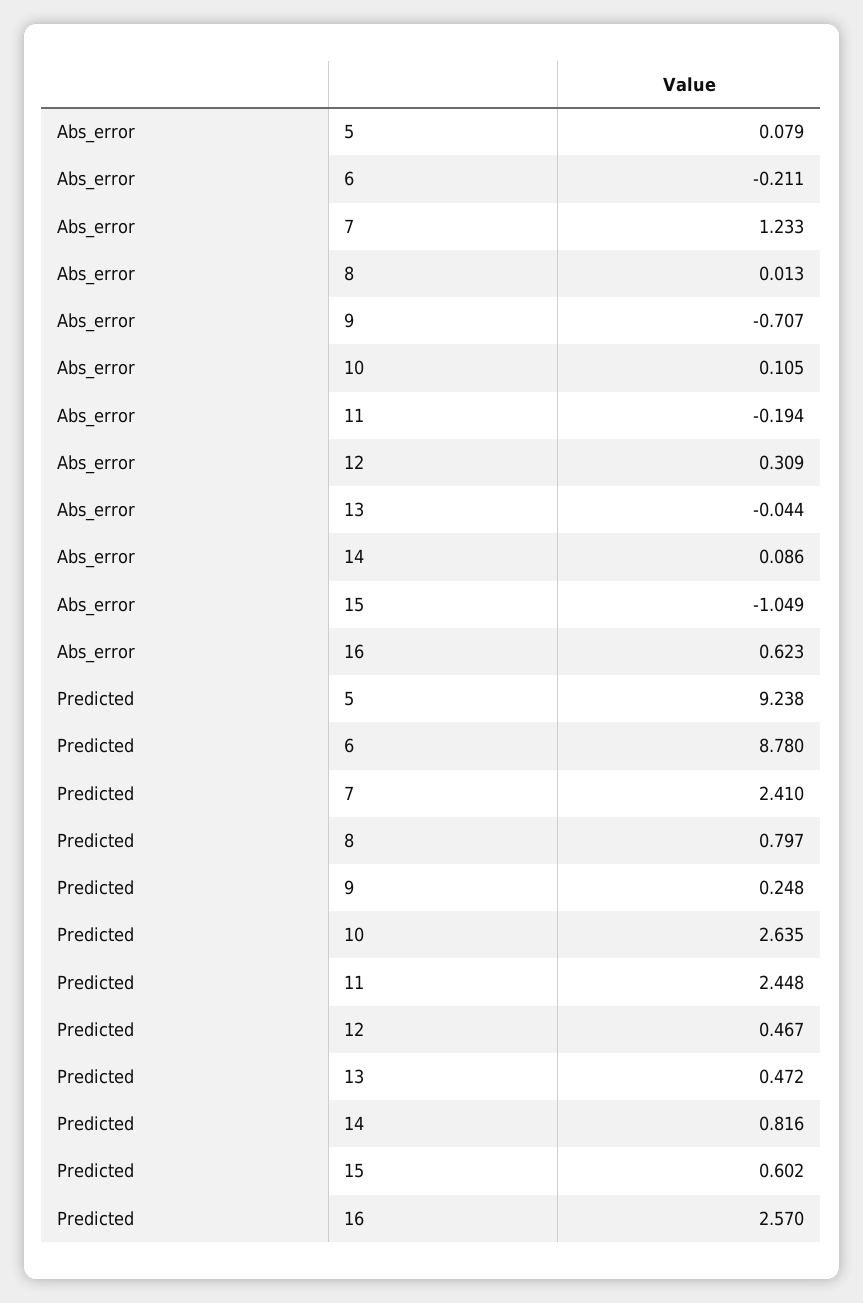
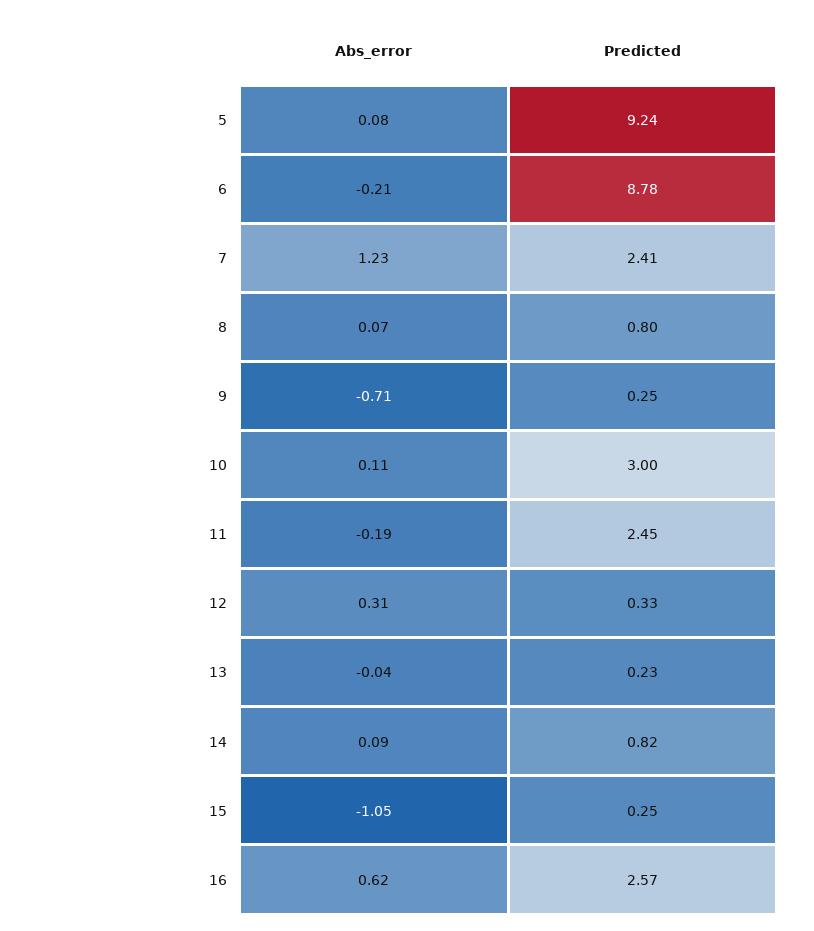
Abs_error, 8: 0.013 -> 0.07
Predicted, 10: 2.635 -> 3
Predicted, 12: 0.467 -> 0.33
Predicted, 13: 0.472 -> 0.23
Predicted, 15: 0.602 -> 0.25

